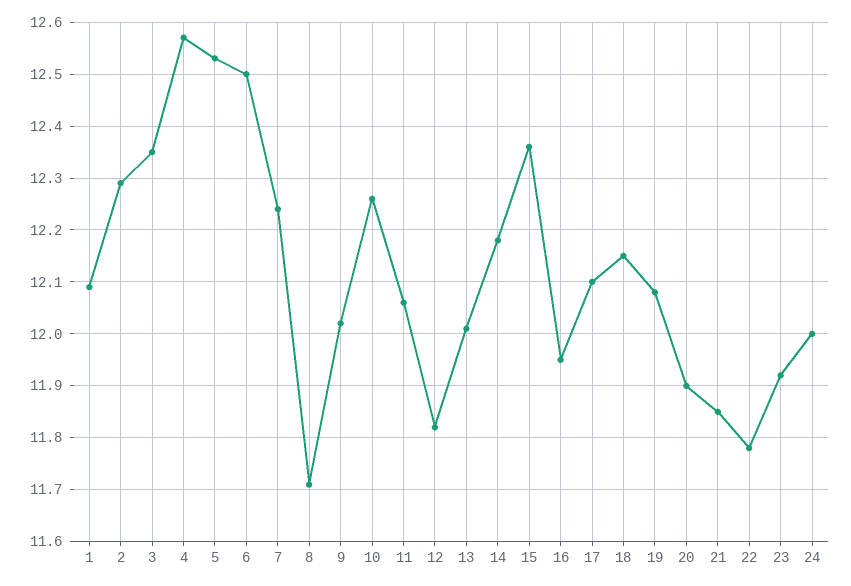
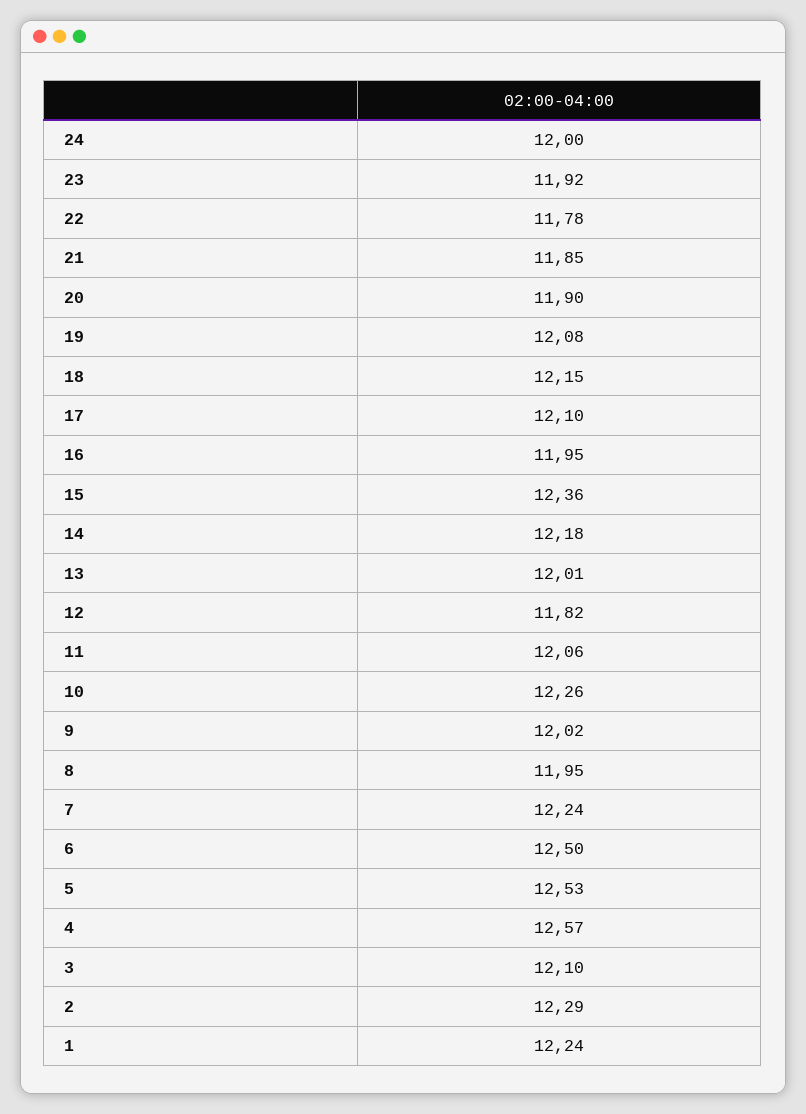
1: 12.1 -> 12.24
3: 12.35 -> 12.1
8: 11.7 -> 11.95

